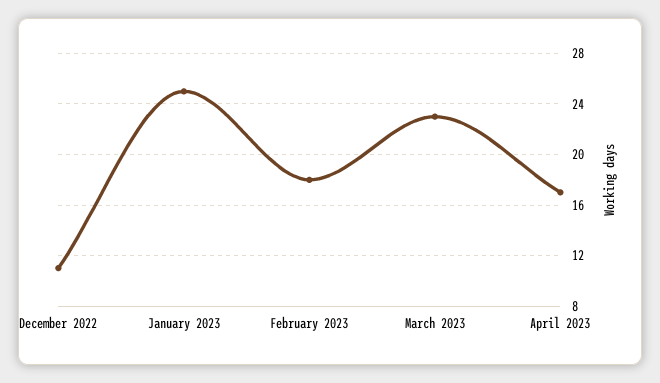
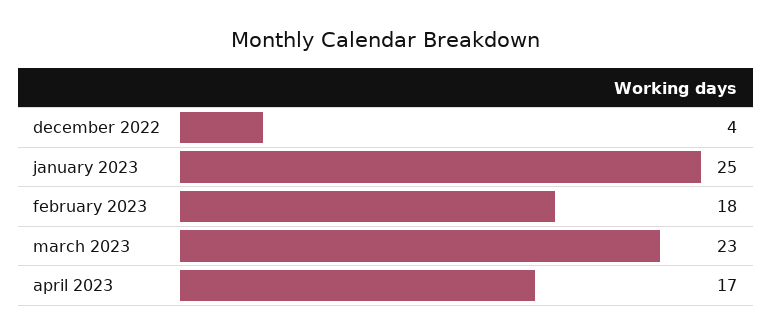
December 2022: 11 -> 4

